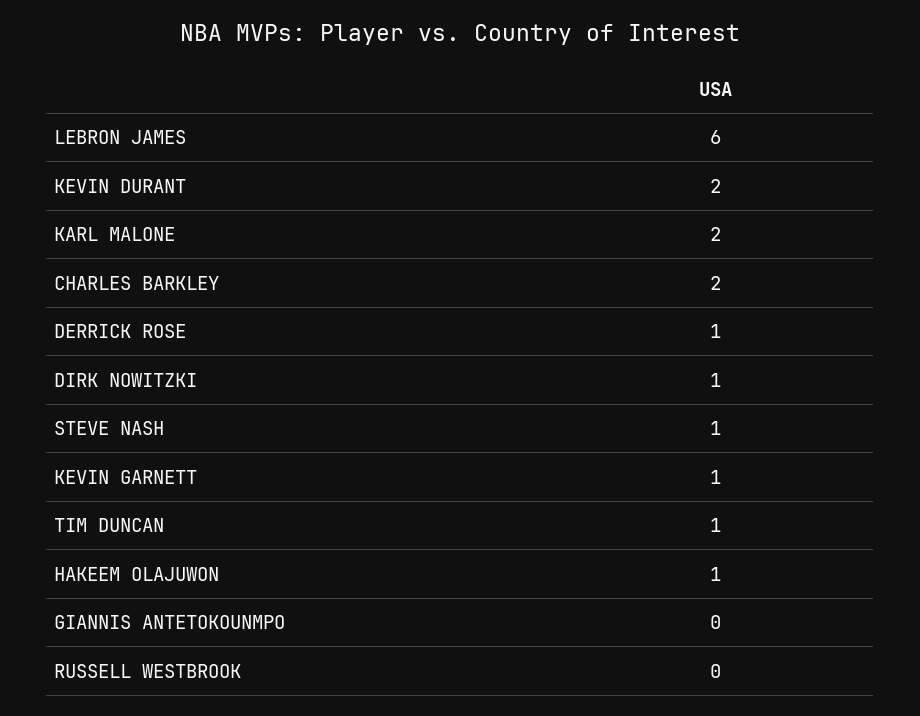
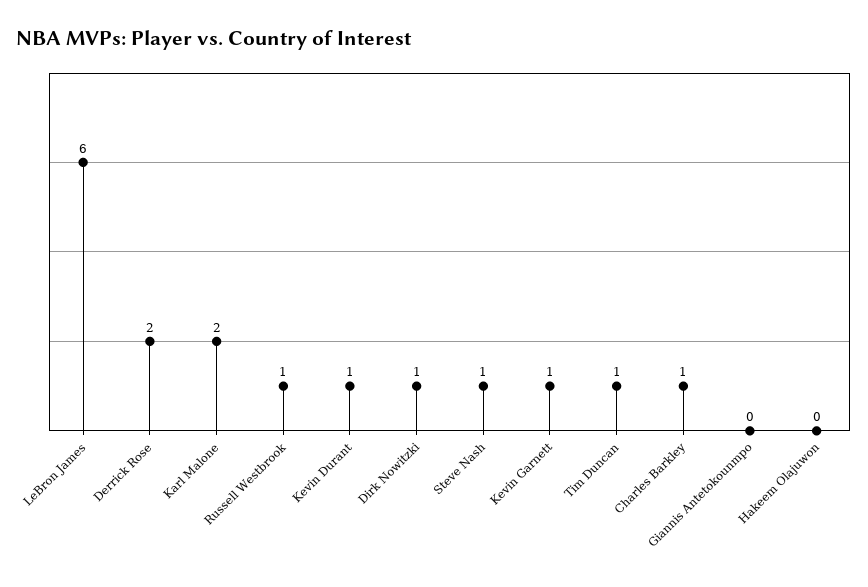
KEVIN DURANT: 2 -> 1
CHARLES BARKLEY: 2 -> 1
DERRICK ROSE: 1 -> 2
HAKEEM OLAJUWON: 1 -> 0
RUSSELL WESTBROOK: 0 -> 1

